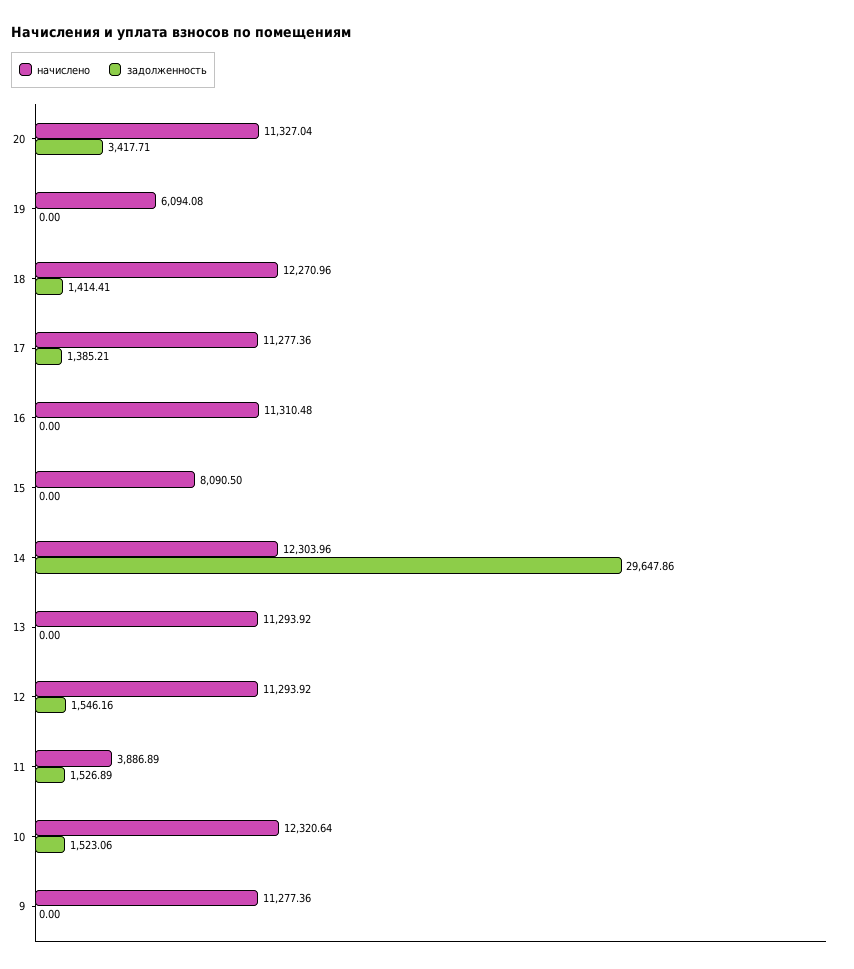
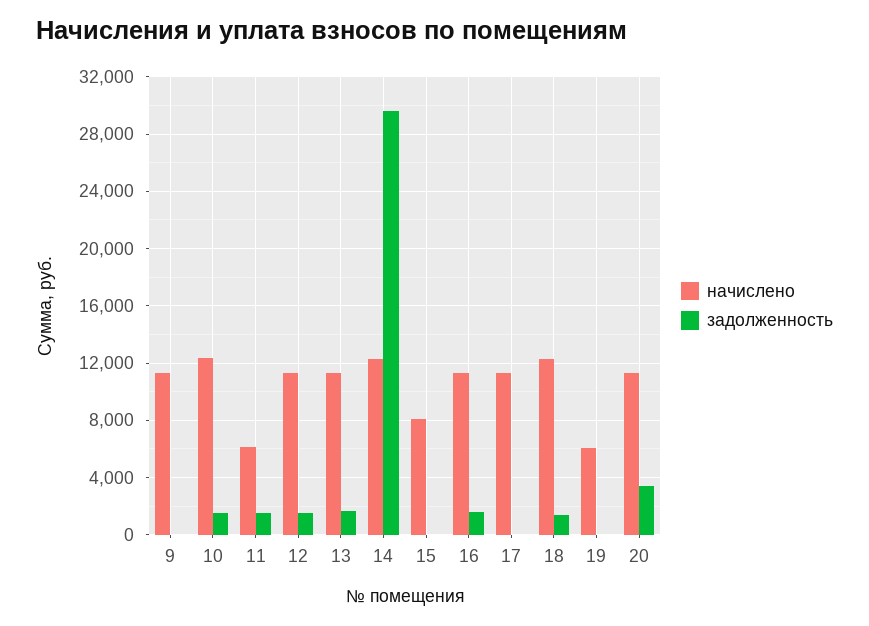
задолженность, 17: 1385.21 -> 0
задолженность, 16: 0 -> 1500
задолженность, 13: 0 -> 1500
начислено, 11: 3886.89 -> 6000

